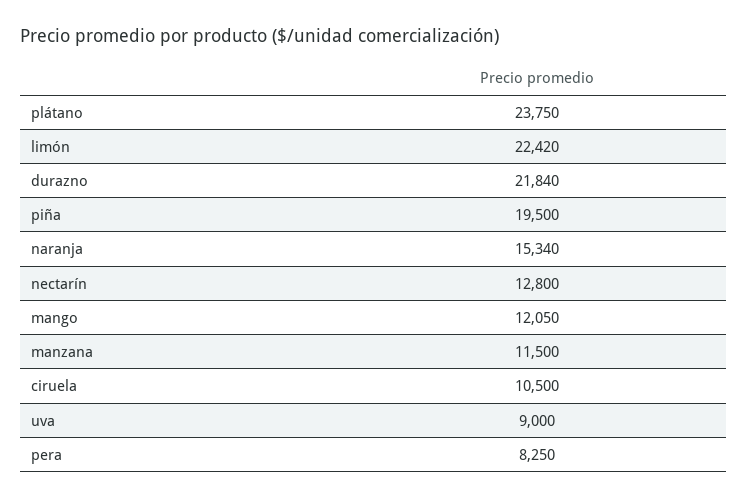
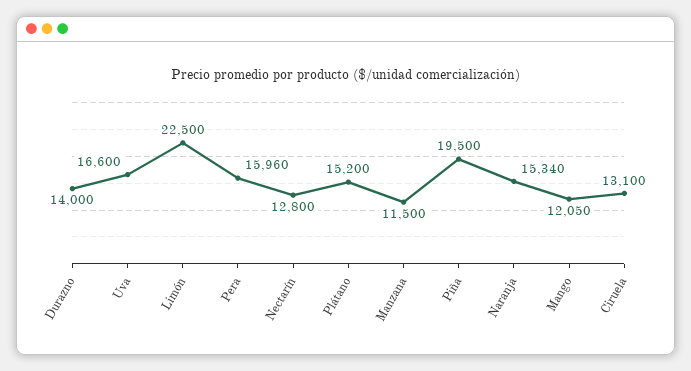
plátano: 23750 -> 15200
limón: 22420 -> 22500
durazno: 21840 -> 14000
ciruela: 10500 -> 13100
uva: 9000 -> 16600
pera: 8250 -> 15960

